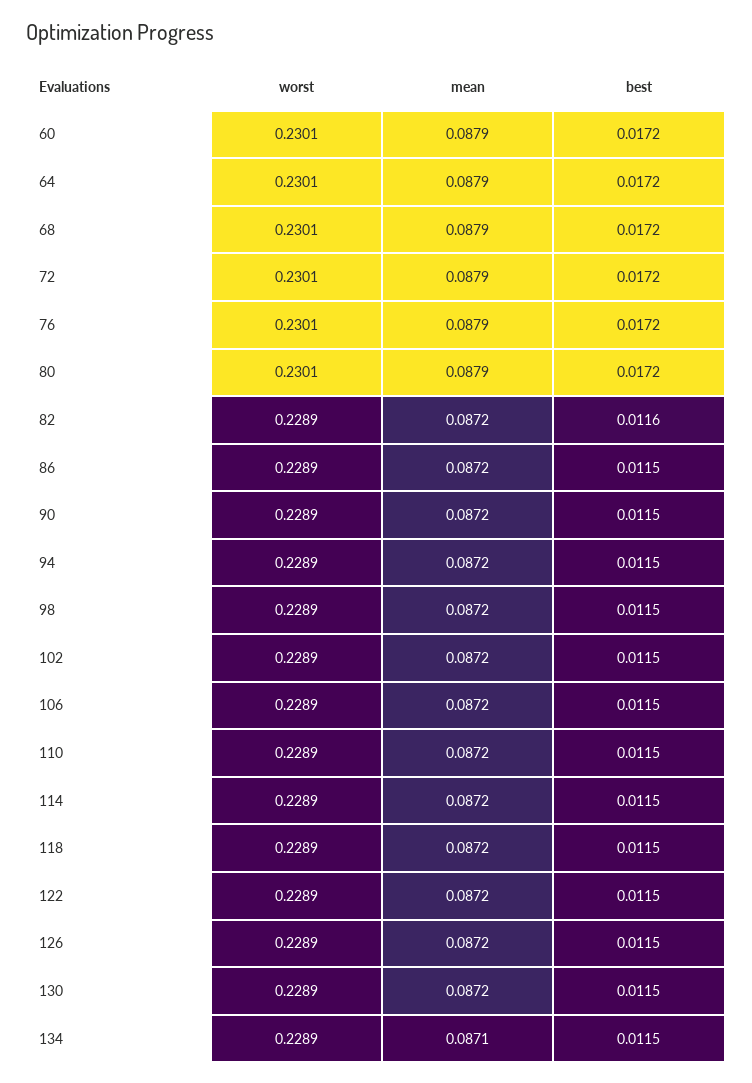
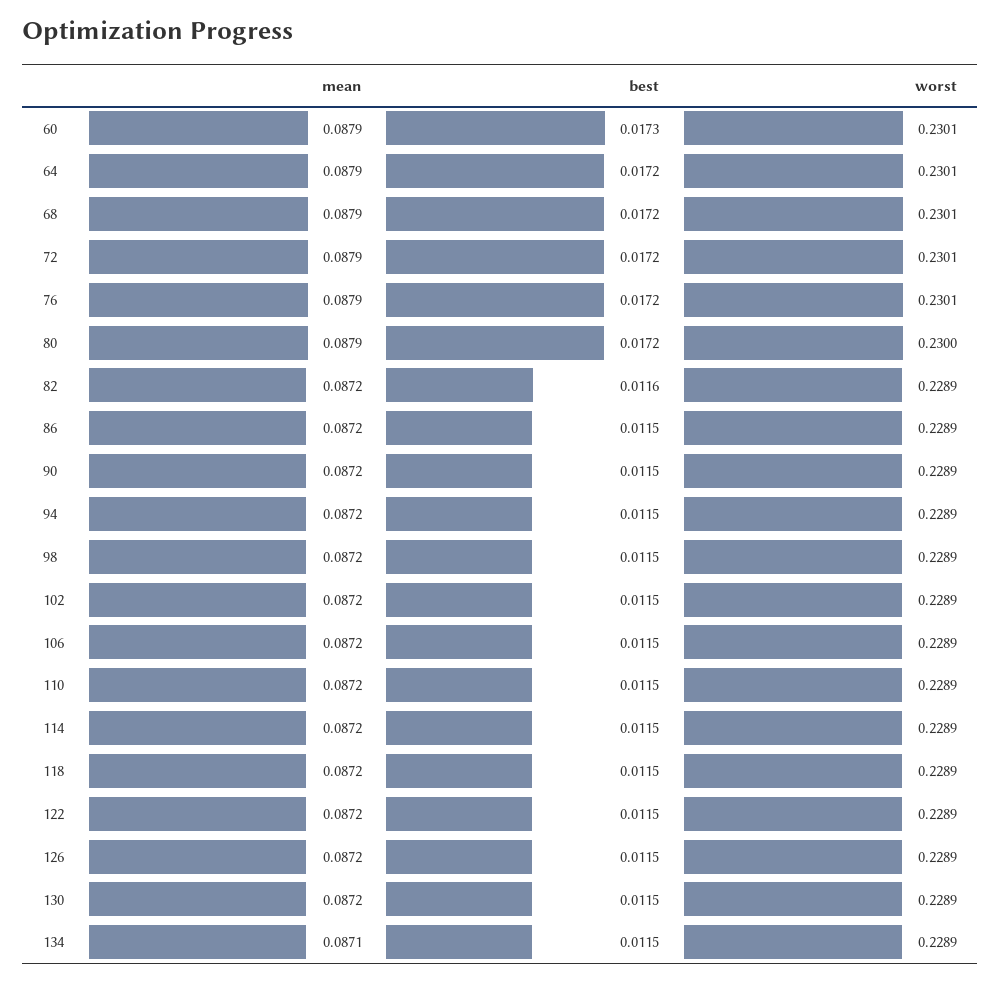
best, 60: 0.0172 -> 0.0173
worst, 80: 0.2301 -> 0.23

